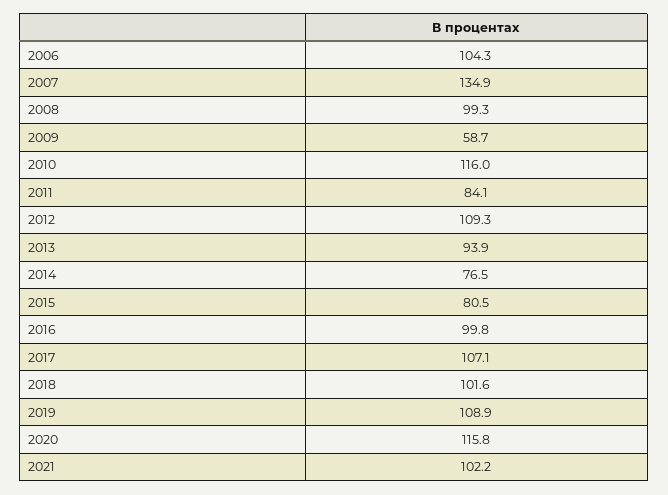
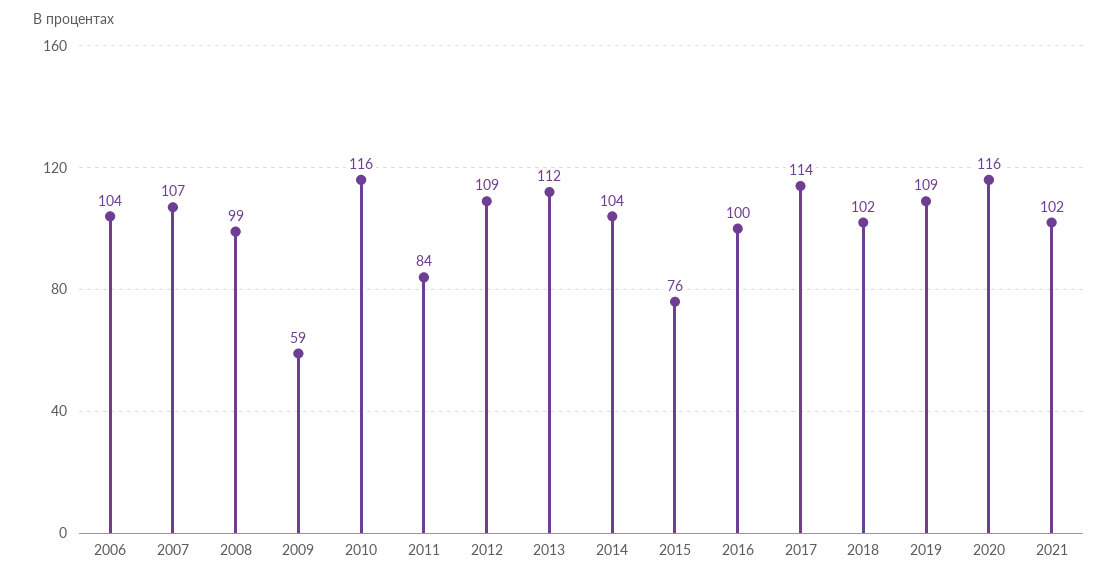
2007: 134.9 -> 107
2013: 93.9 -> 112
2014: 76.5 -> 104
2015: 80.5 -> 76
2017: 107.1 -> 114

